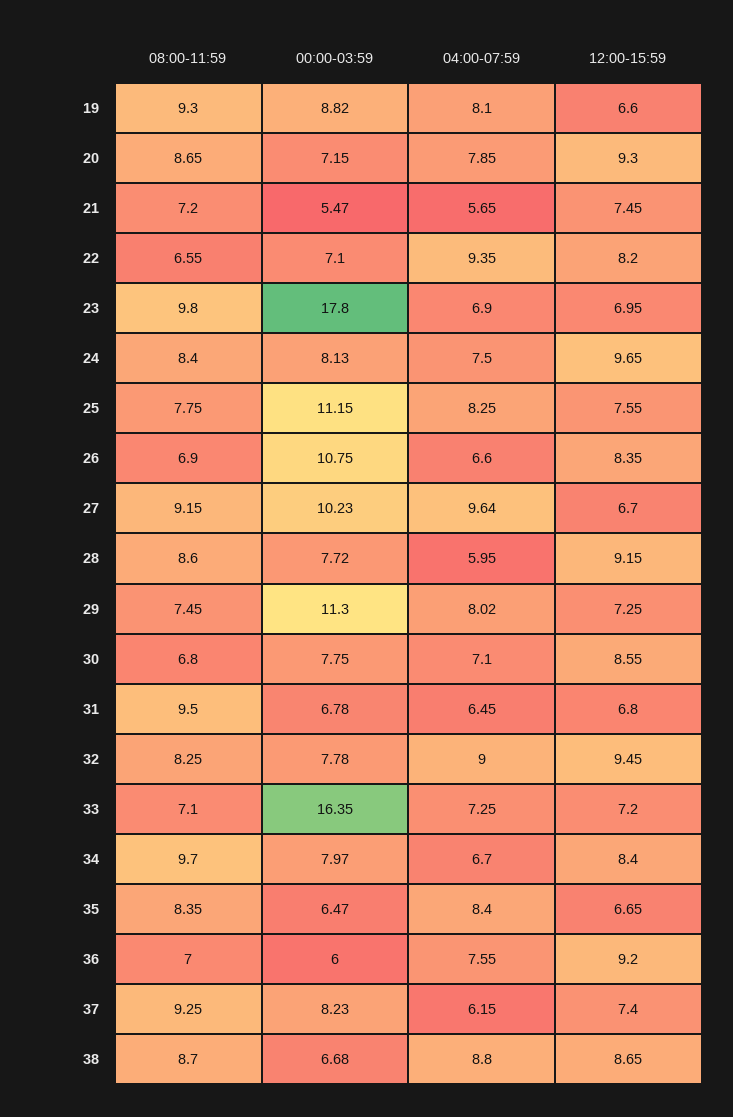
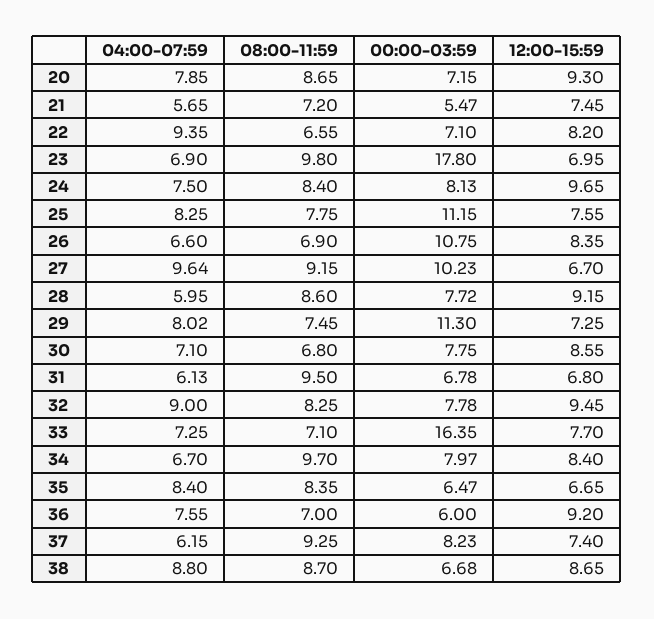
08:00-11:59, 19: 9.3 -> none
00:00-03:59, 19: 8.82 -> none
04:00-07:59, 19: 8.1 -> none
12:00-15:59, 19: 6.6 -> none
04:00-07:59, 31: 6.45 -> 6.13
12:00-15:59, 33: 7.2 -> 7.7

